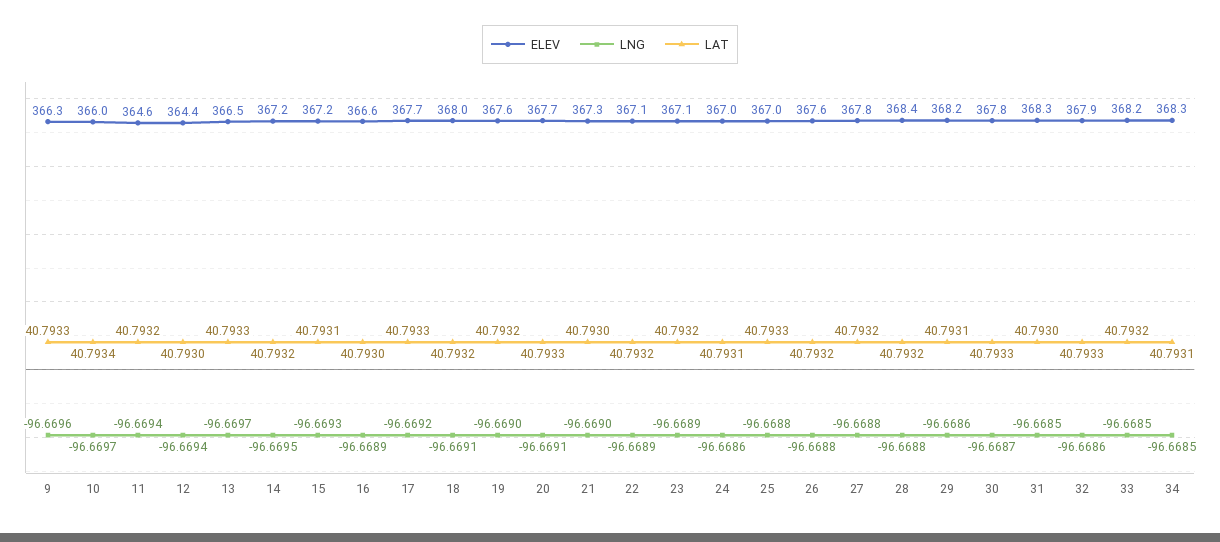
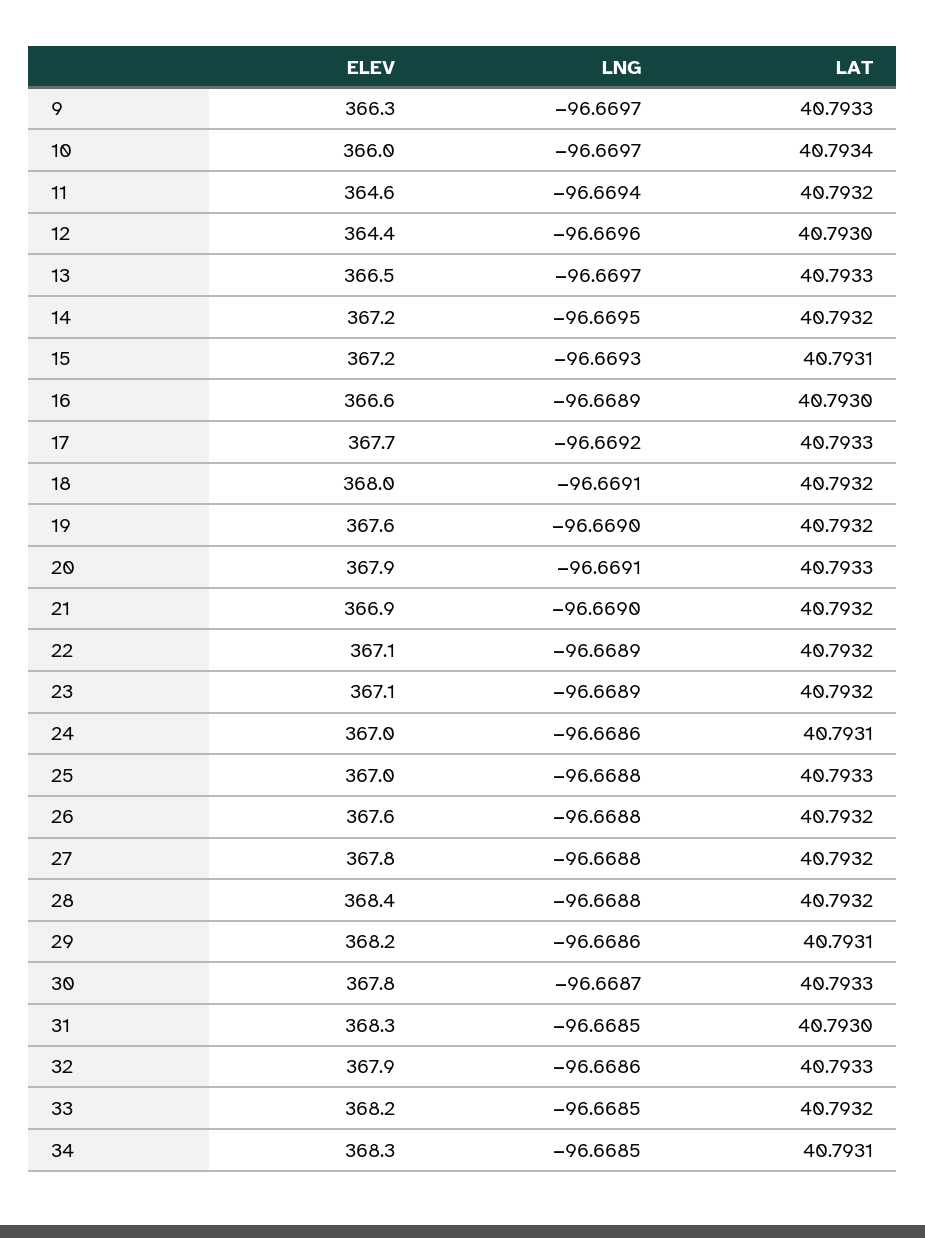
LNG, 9: -96.6696 -> -96.6697
LNG, 12: -96.6694 -> -96.6696
ELEV, 20: 367.7 -> 367.9
ELEV, 21: 367.3 -> 366.9
LAT, 21: 40.793 -> 40.7932

